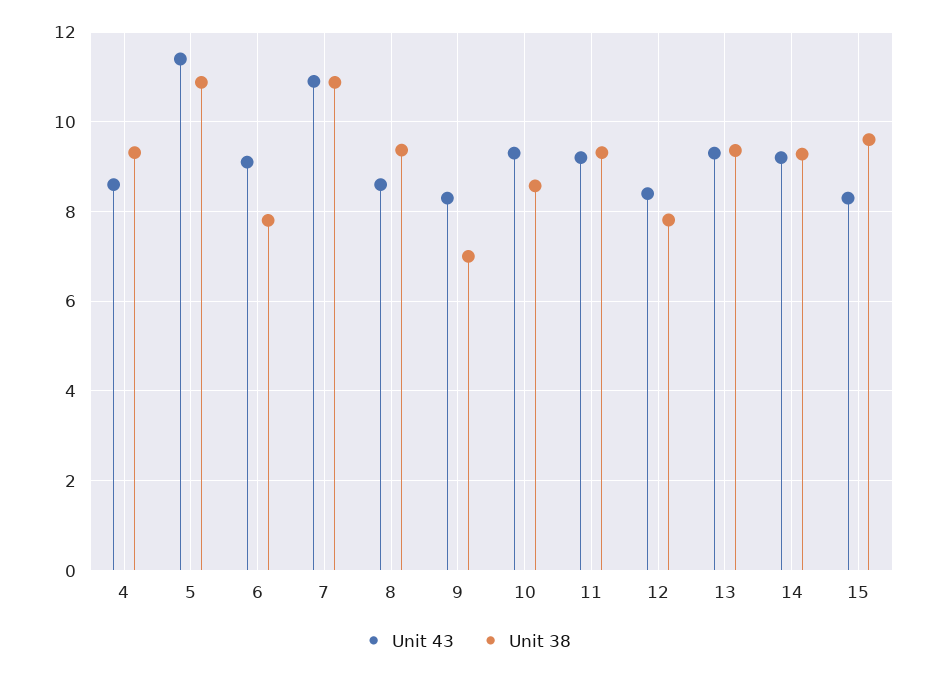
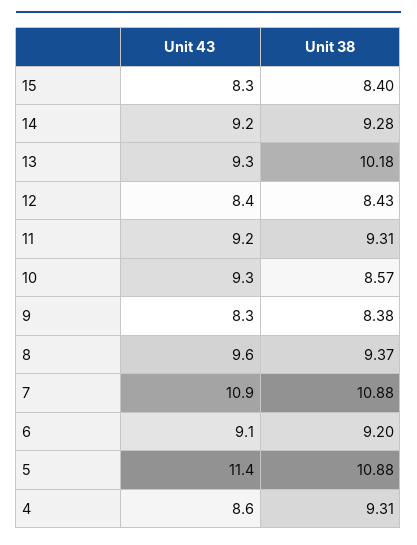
Unit 38, 6: 7.8 -> 9.2
Unit 43, 8: 8.6 -> 9.6
Unit 38, 9: 7 -> 8.38
Unit 38, 12: 7.8 -> 8.43
Unit 38, 13: 9.4 -> 10.18
Unit 38, 15: 9.6 -> 8.4

